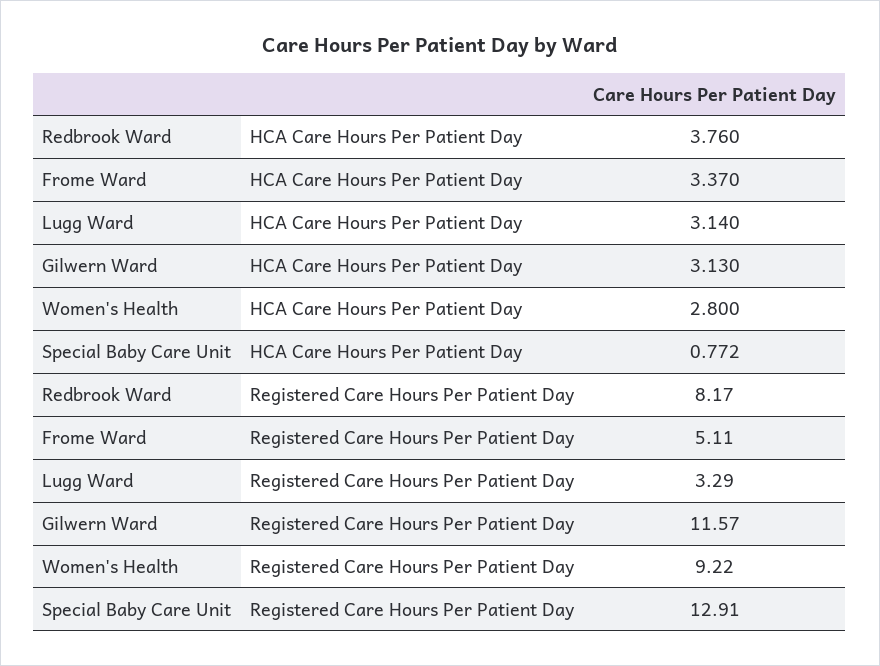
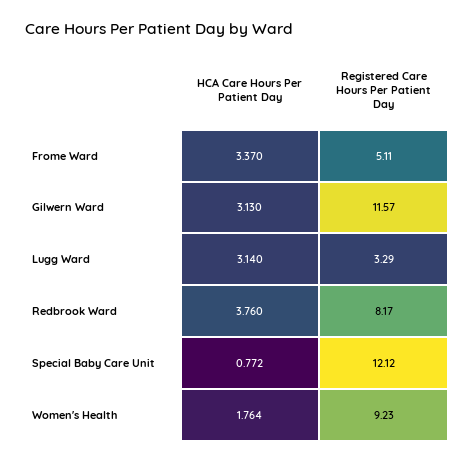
Women's Health, HCA Care Hours Per Patient Day: 2.8 -> 1.764
Women's Health, Registered Care Hours Per Patient Day: 9.22 -> 9.23
Special Baby Care Unit, Registered Care Hours Per Patient Day: 12.91 -> 12.12

